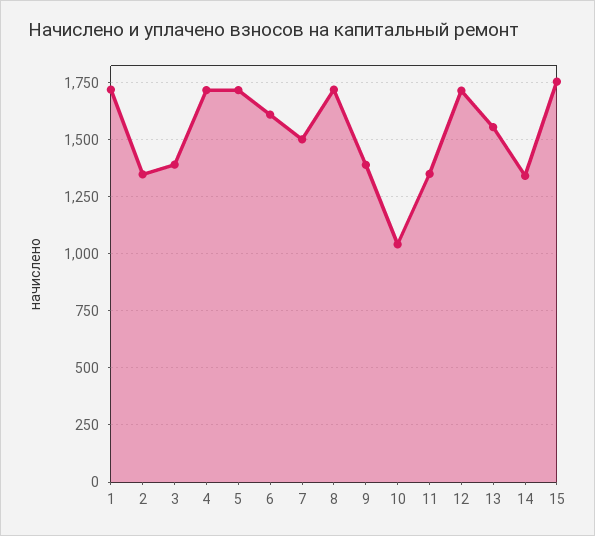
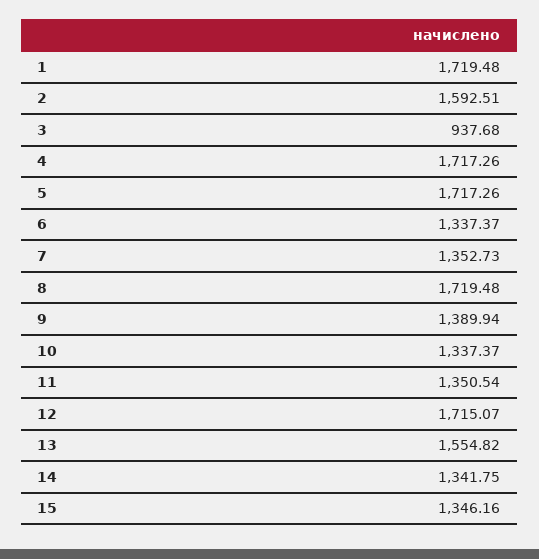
2: 1350 -> 1592.51
3: 1400 -> 937.68
6: 1600 -> 1337.37
7: 1500 -> 1352.73
10: 1050 -> 1337.37
15: 1750 -> 1346.16

